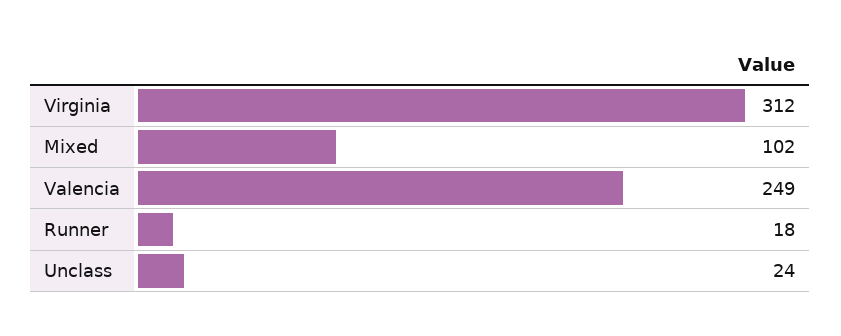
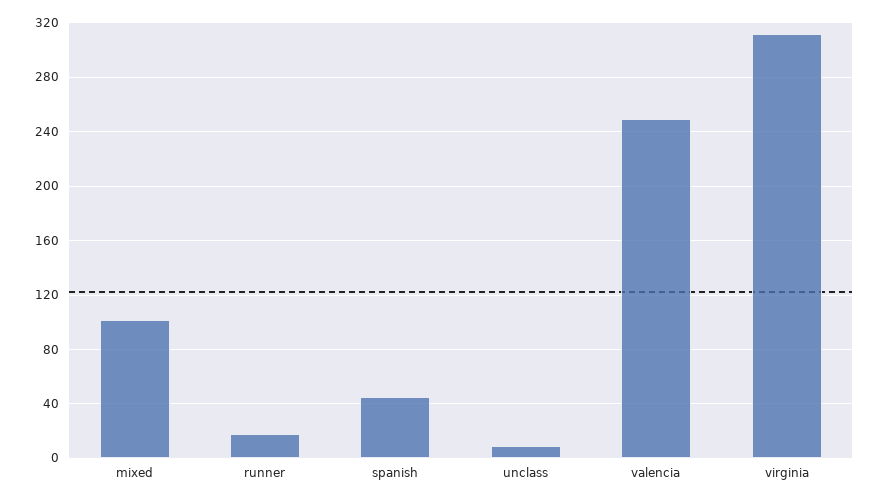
Unclass: 24 -> 10
spanish: none -> 45

